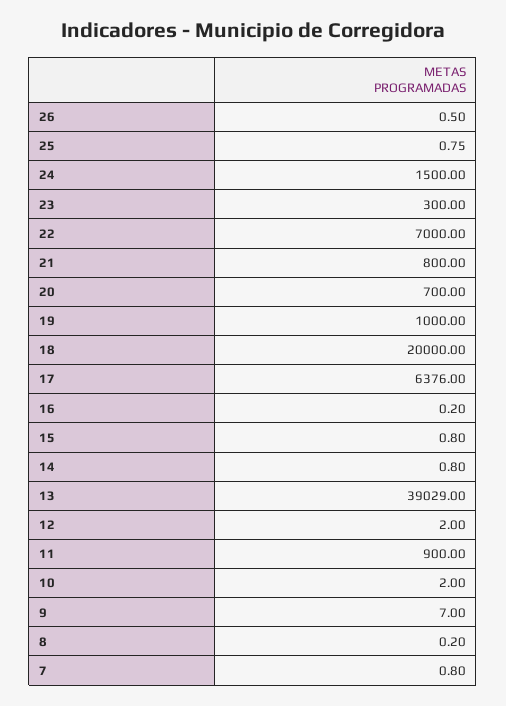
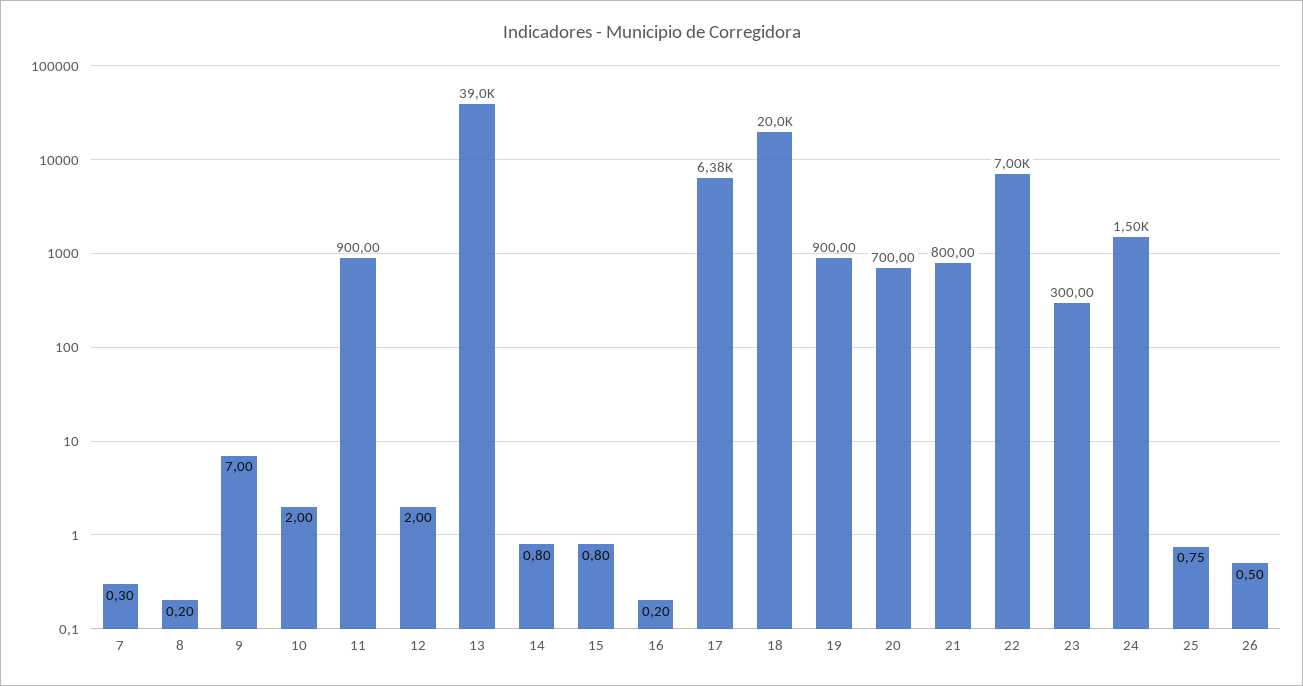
19: 1000 -> 900
7: 0.8 -> 0.3

